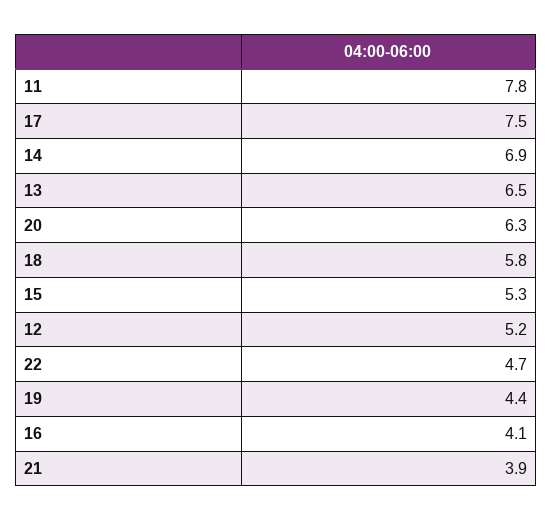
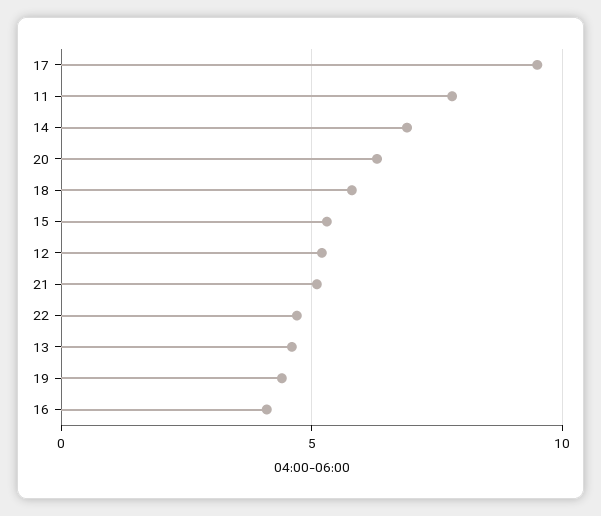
17: 7.5 -> 9.5
13: 6.5 -> 4.5
21: 3.9 -> 5

